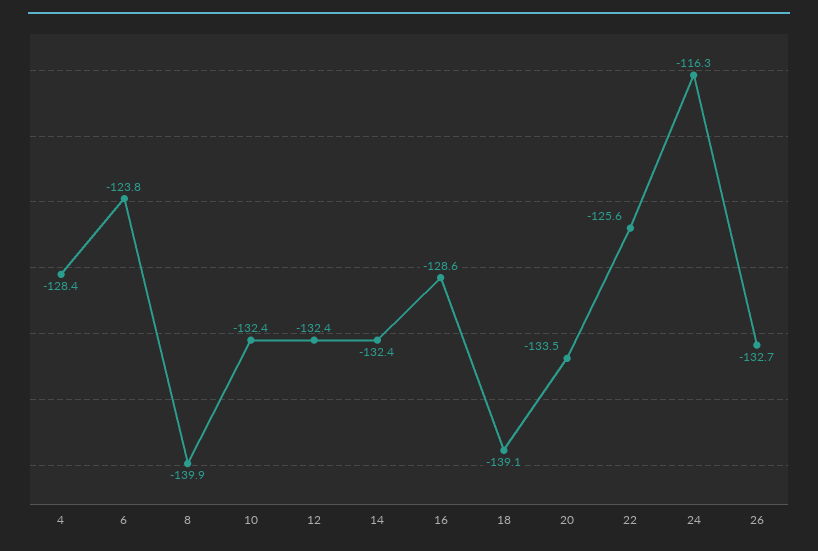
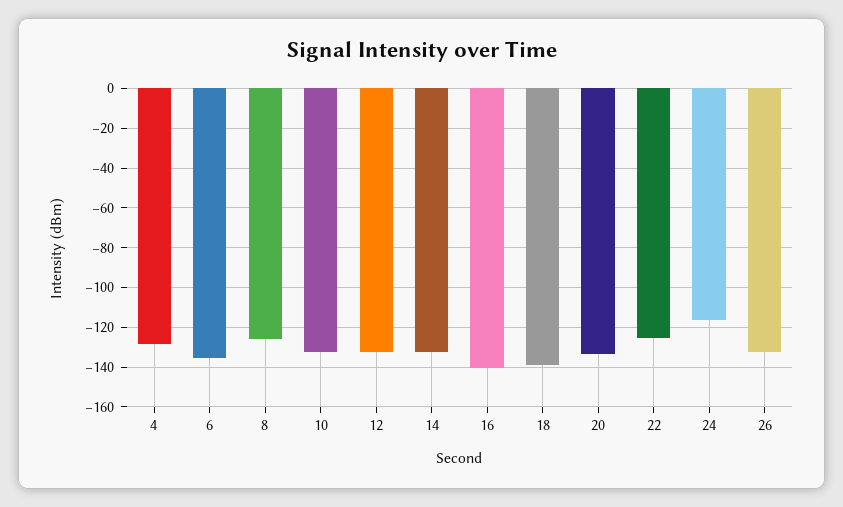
6: -123.8 -> -135
8: -139.9 -> -125
16: -128.6 -> -140

